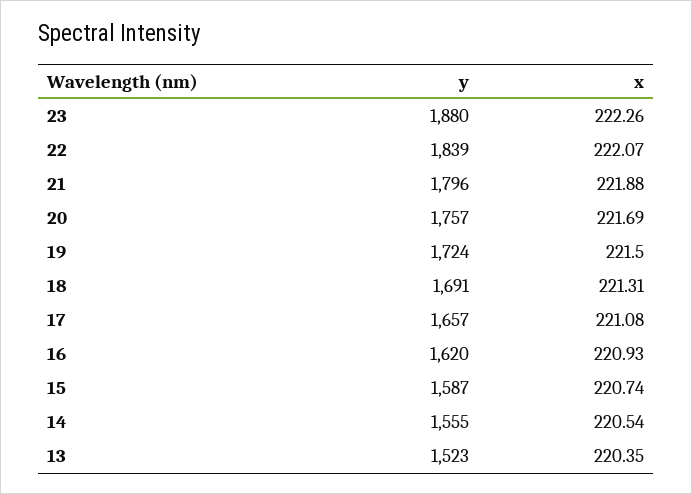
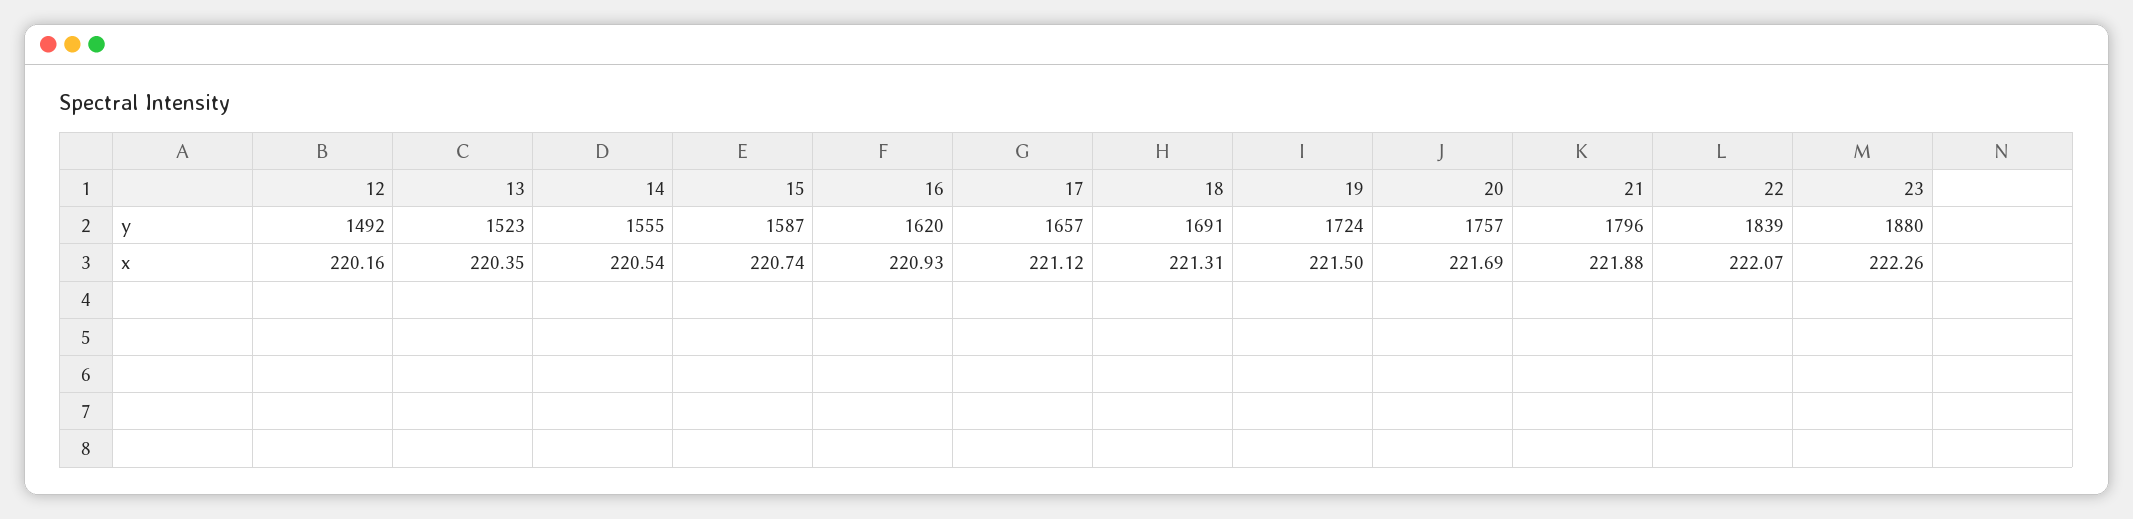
x, 17: 221.08 -> 221.12
y, 12: none -> 1492
x, 12: none -> 220.16

